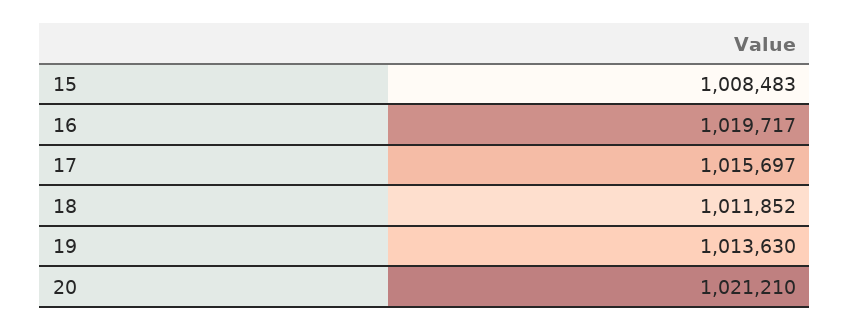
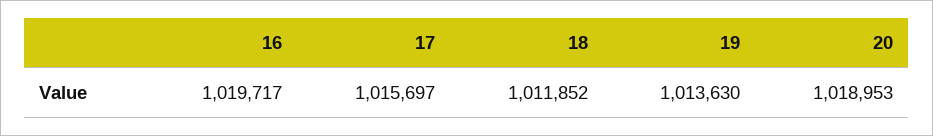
15: 1008483 -> none
20: 1021210 -> 1018953

